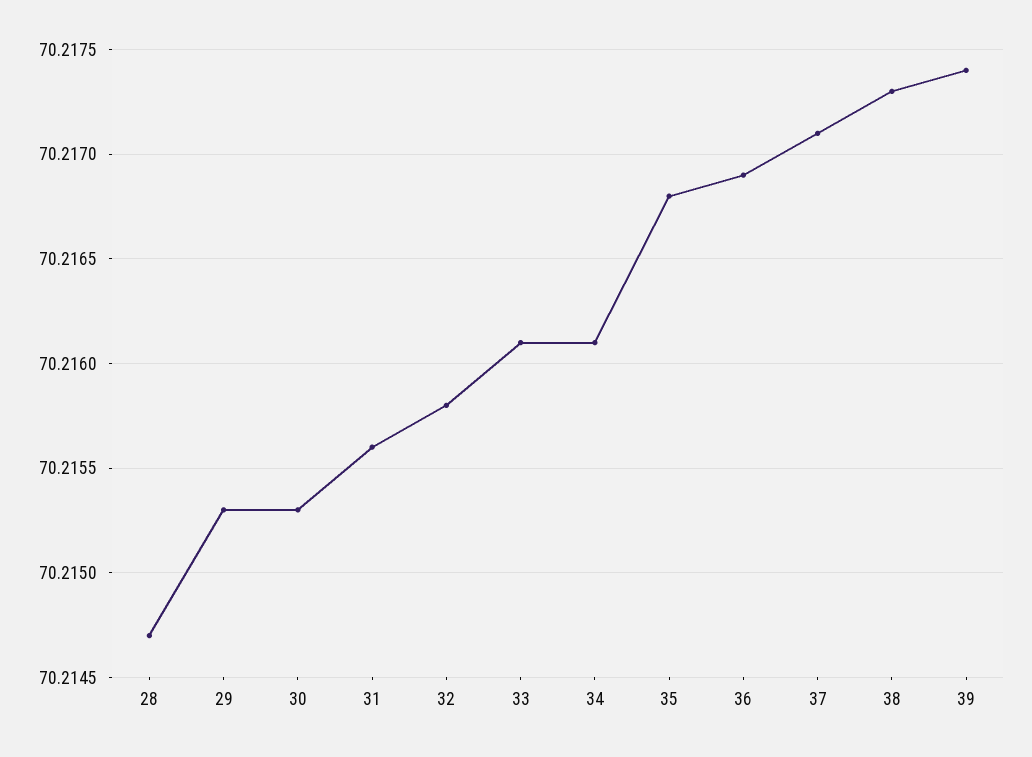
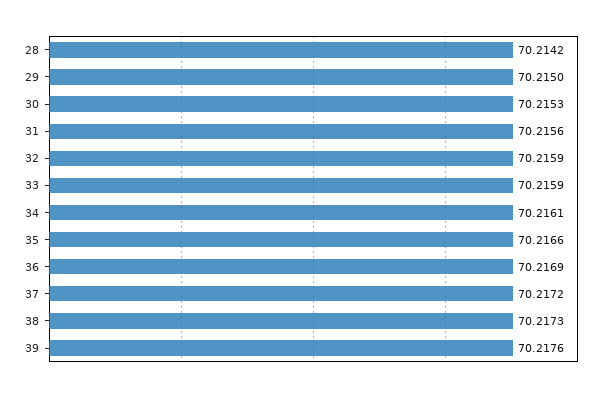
28: 70.2147 -> 70.2142
29: 70.2153 -> 70.215
32: 70.2158 -> 70.2159
33: 70.2161 -> 70.2159
35: 70.2168 -> 70.2166
37: 70.2171 -> 70.2172
39: 70.2174 -> 70.2176

